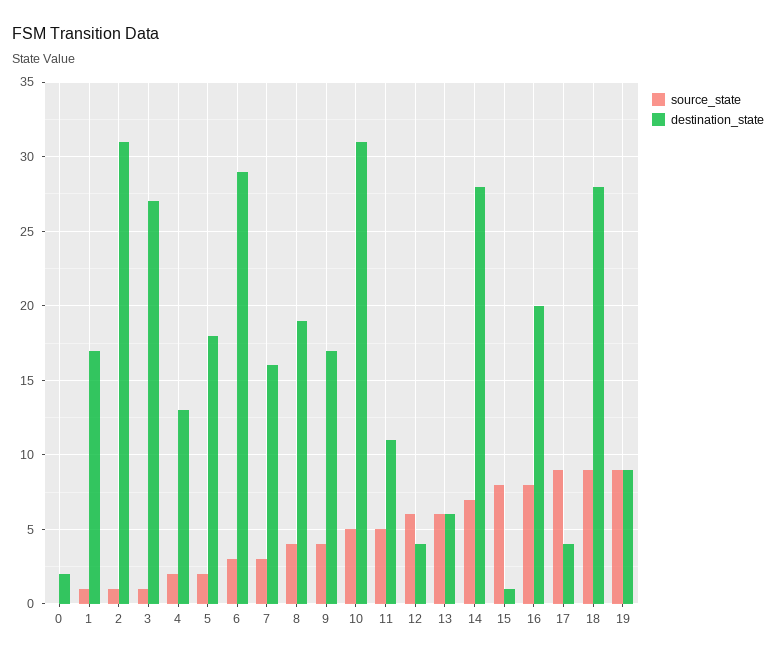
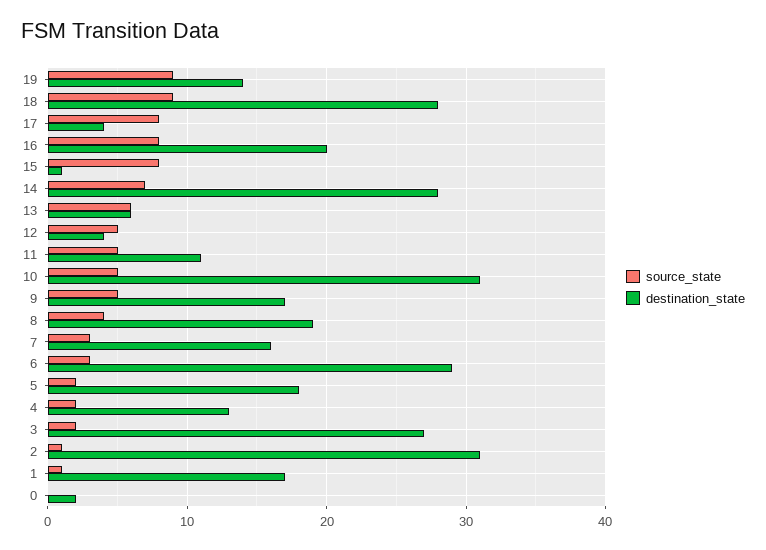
source_state, 3: 1 -> 2
source_state, 9: 4 -> 5
source_state, 12: 6 -> 5
source_state, 17: 9 -> 8
destination_state, 19: 9 -> 14

